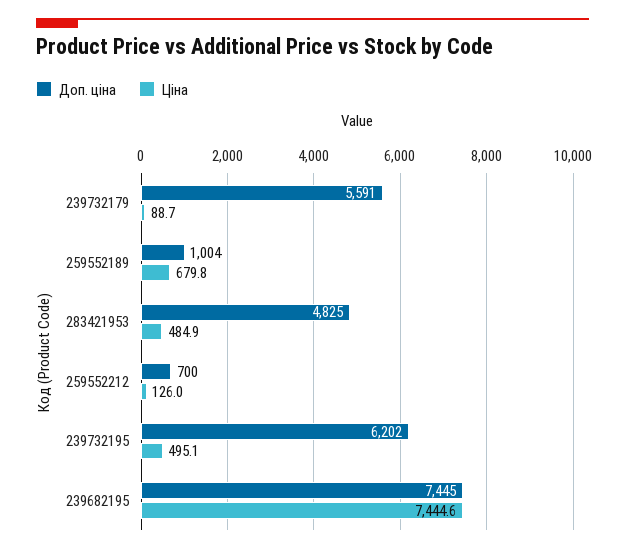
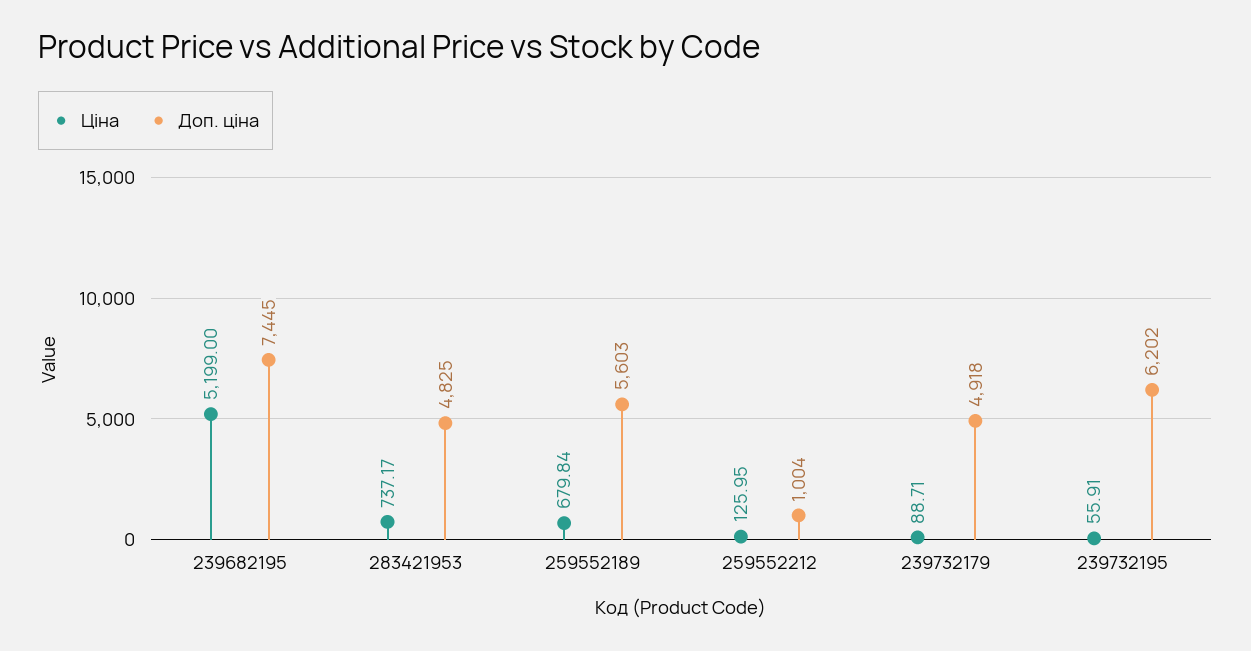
Доп. ціна, 239732179: 5591 -> 4918
Доп. ціна, 259552189: 1004 -> 5603
Ціна, 283421953: 484.9 -> 737.17
Доп. ціна, 259552212: 700 -> 1004
Ціна, 239732195: 495.1 -> 55.91
Ціна, 239682195: 7444.6 -> 5199

